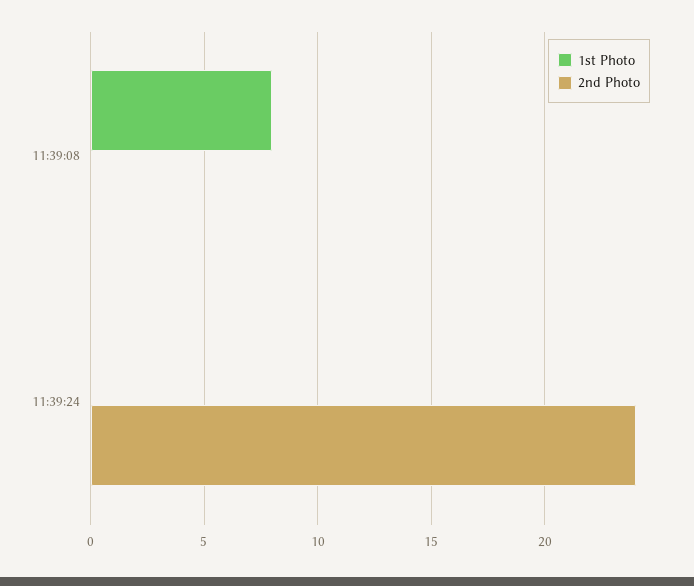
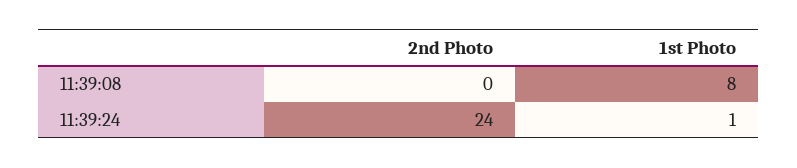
1st Photo, 11:39:24: 0 -> 1

